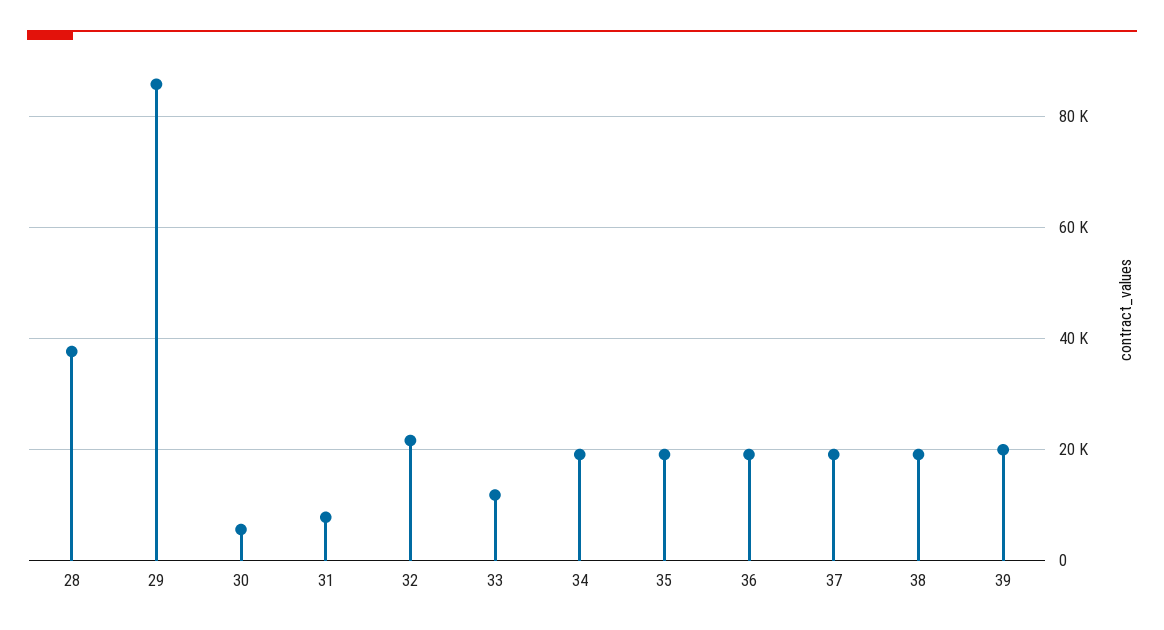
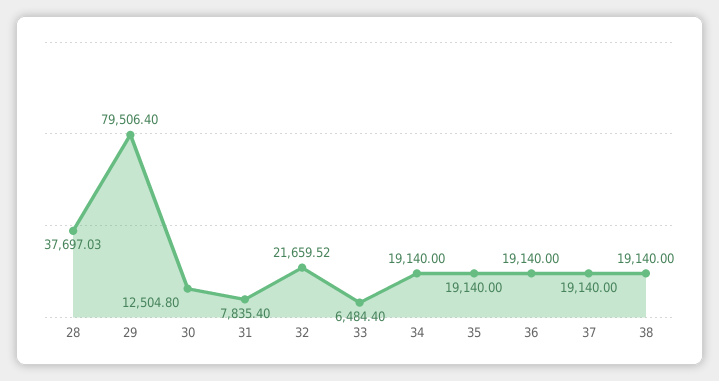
29: 86000 -> 79506.4
30: 6000 -> 12504.8
33: 12000 -> 6484.4
39: 20000 -> none

